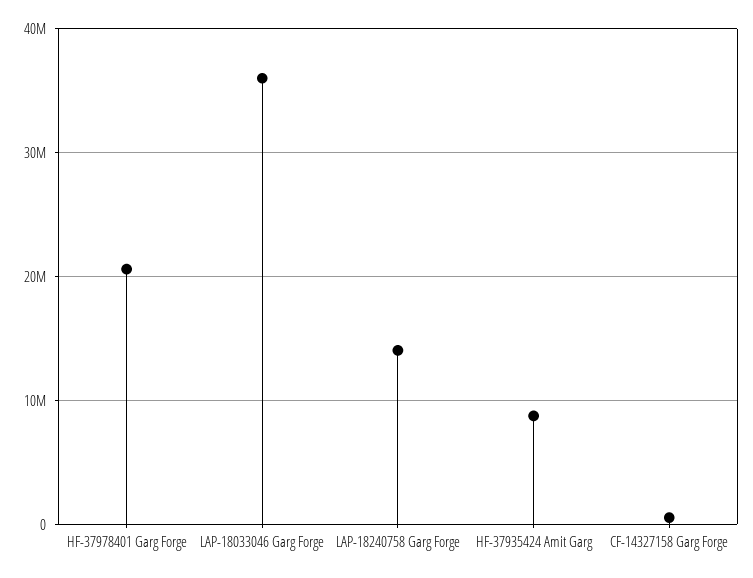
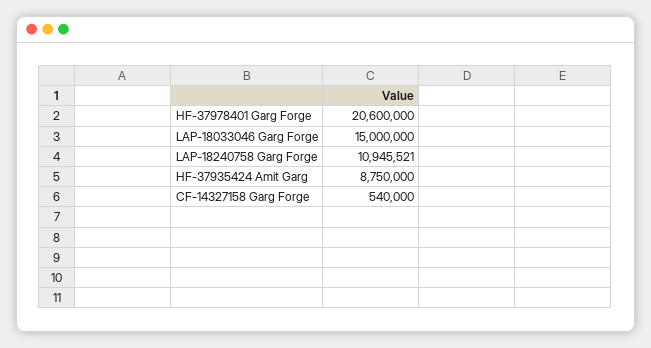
LAP-18033046 Garg Forge: 36000000 -> 15000000
LAP-18240758 Garg Forge: 14000000 -> 10945521

